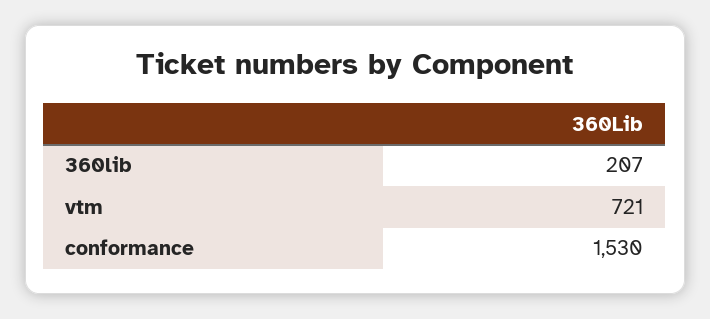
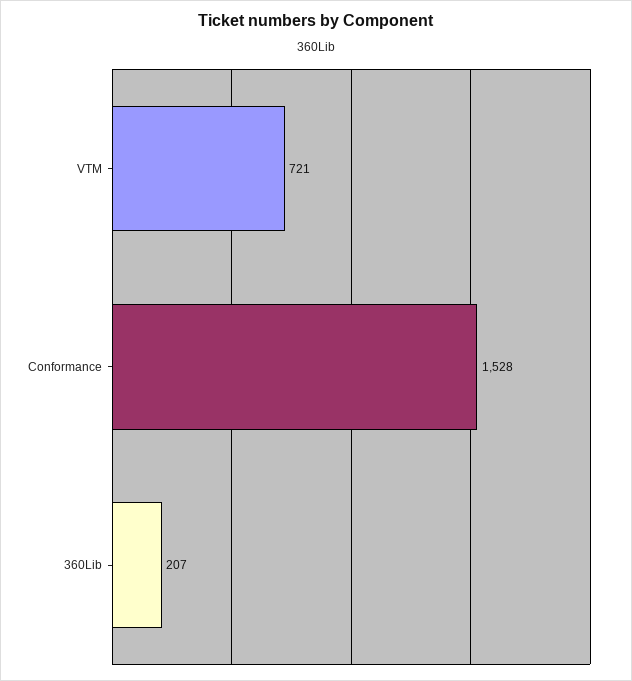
conformance: 1530 -> 1528

